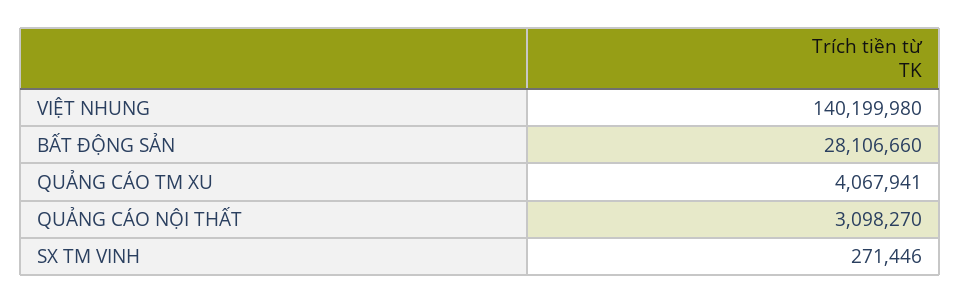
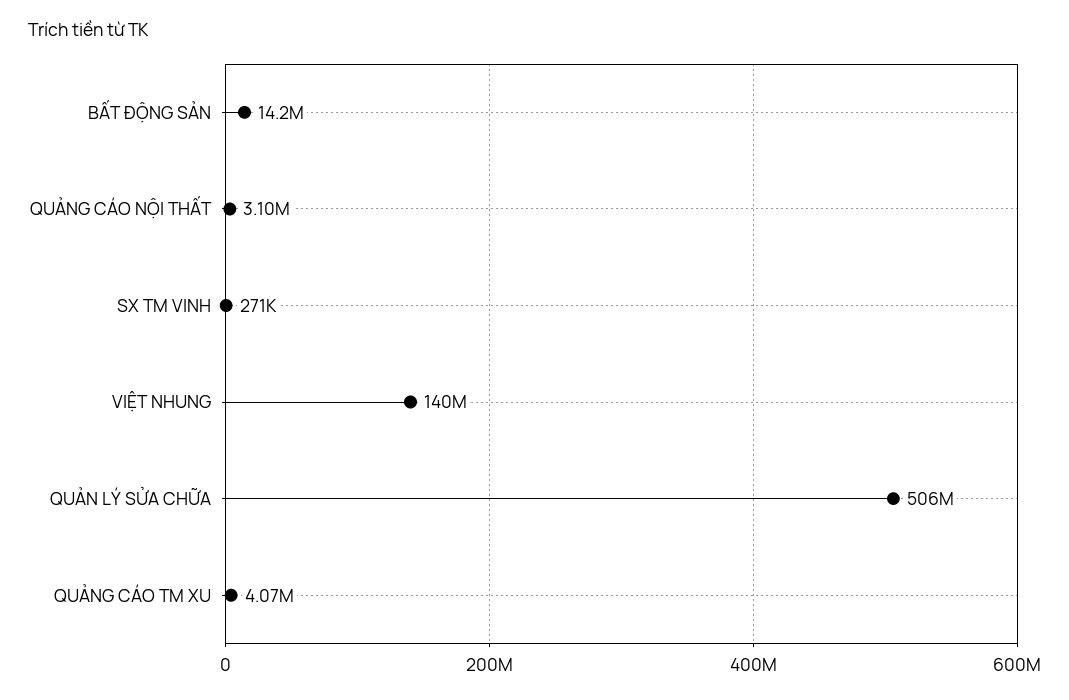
BẤT ĐỘNG SẢN: 28106660 -> 14200000
QUẢN LÝ SỬA CHỮA: none -> 506000000

